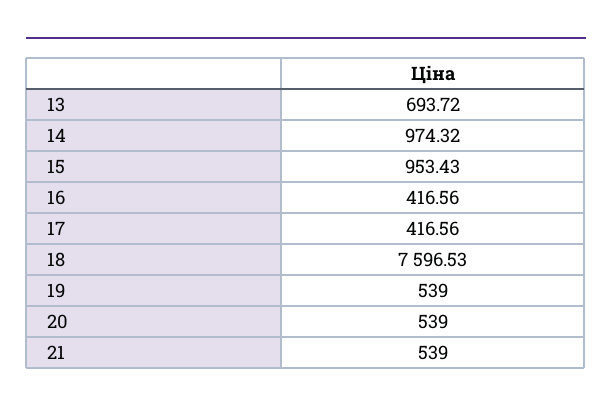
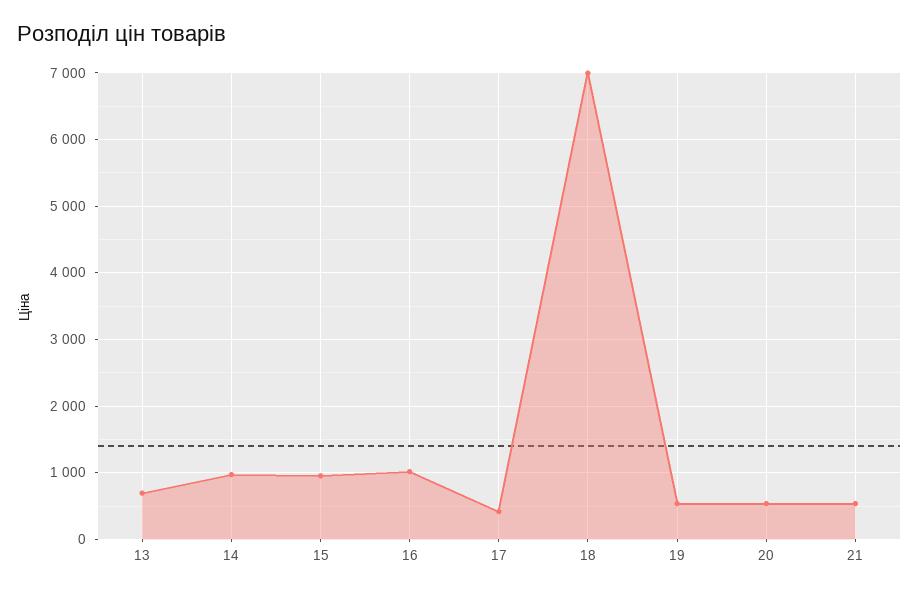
16: 416.56 -> 1000
18: 7596.53 -> 7000

